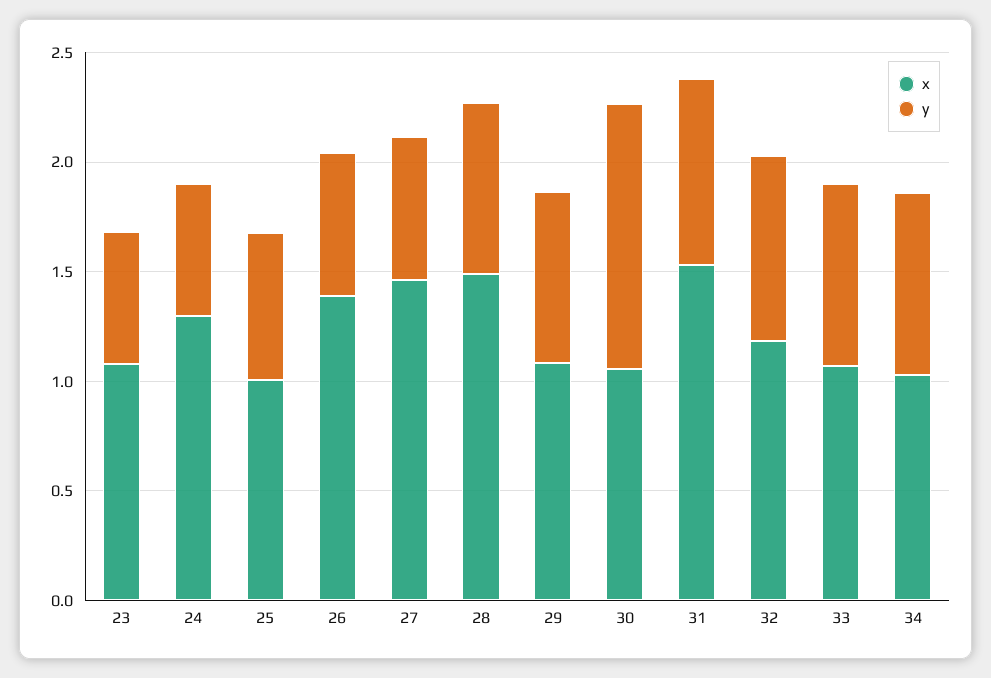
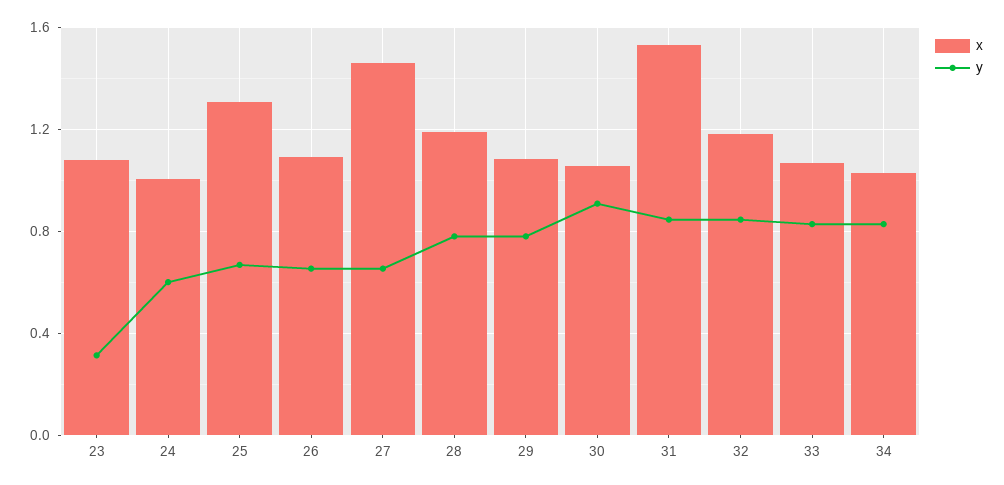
y, 23: 0.6 -> 0.3
x, 24: 1.3 -> 1
x, 25: 1 -> 1.3
x, 26: 1.4 -> 1.1
x, 28: 1.5 -> 1.2
y, 30: 1.2 -> 0.9

